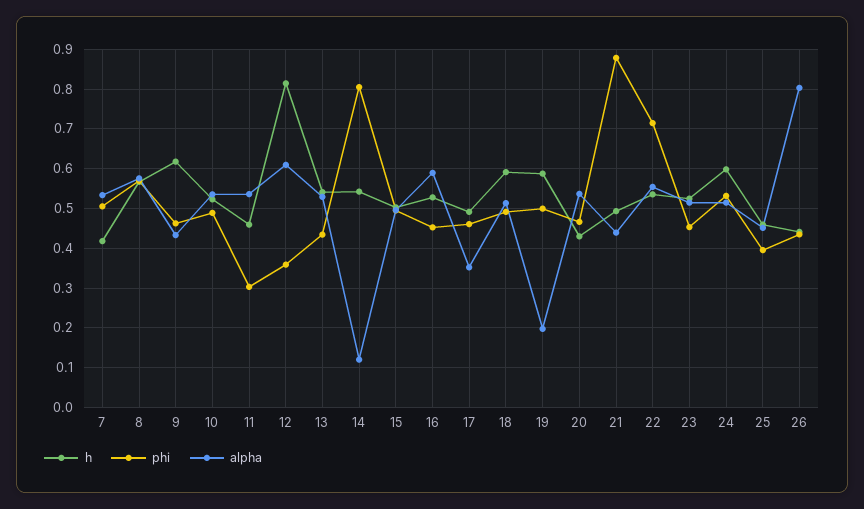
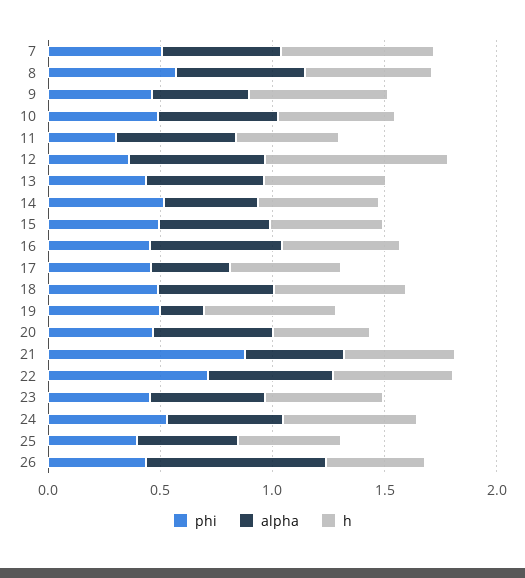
h, 7: 0.42 -> 0.7
phi, 14: 0.8 -> 0.5
alpha, 14: 0.12 -> 0.4

